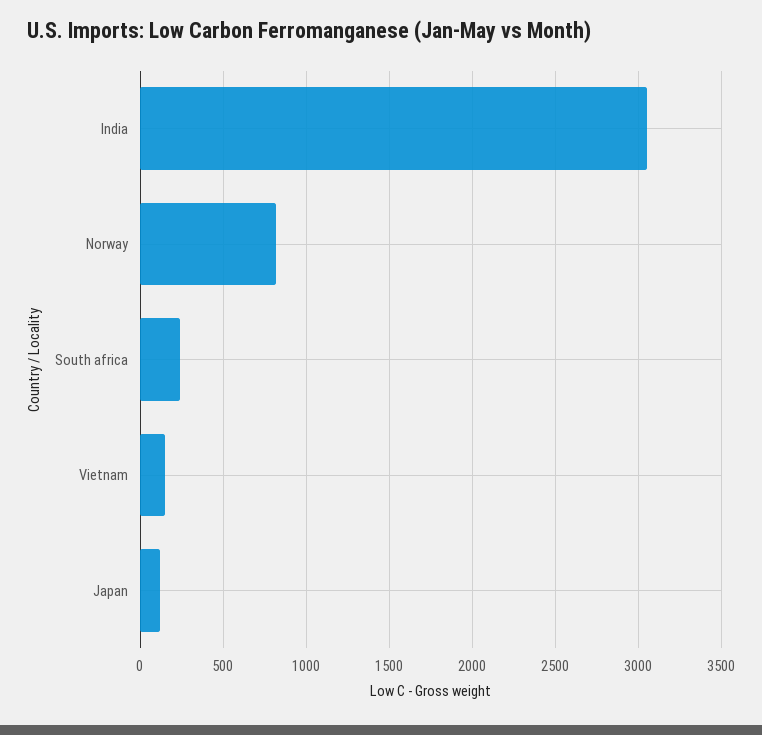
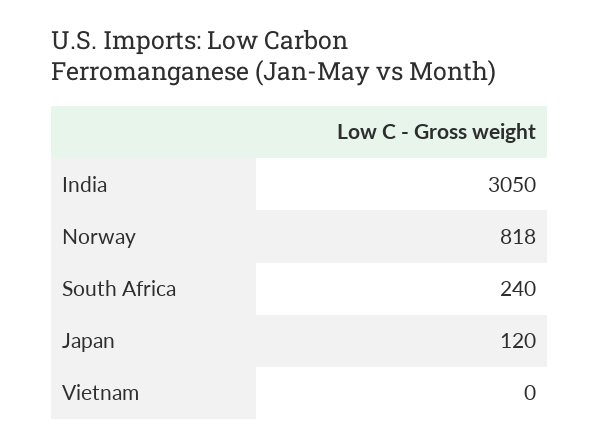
Vietnam: 150 -> 0

